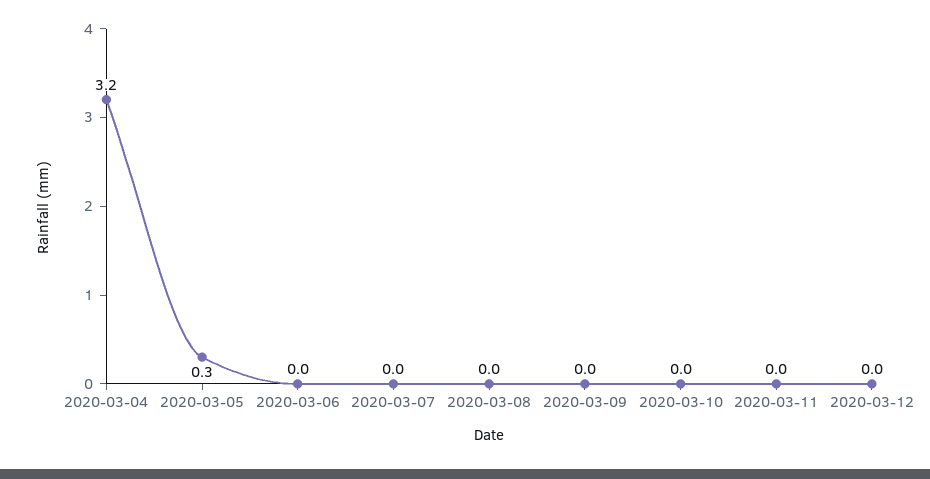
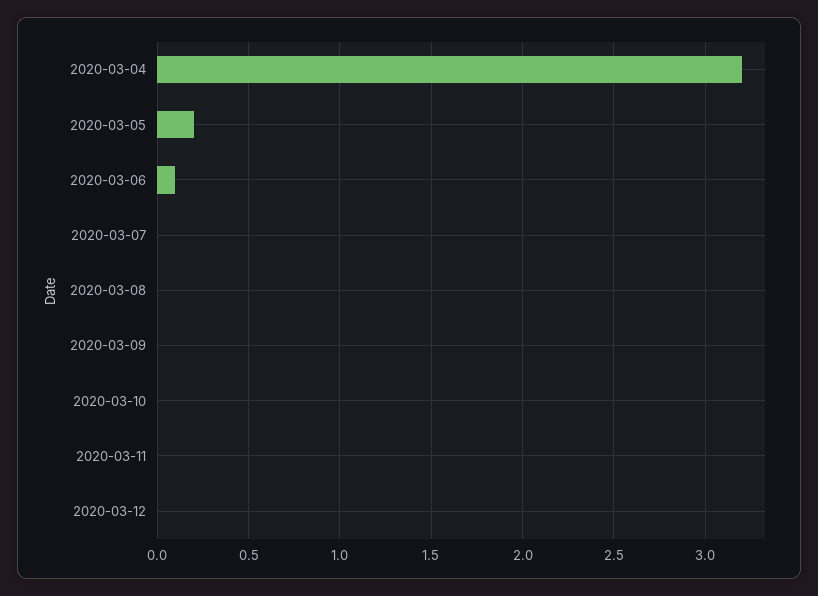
2020-03-05: 0.3 -> 0.2
2020-03-06: 0 -> 0.1

